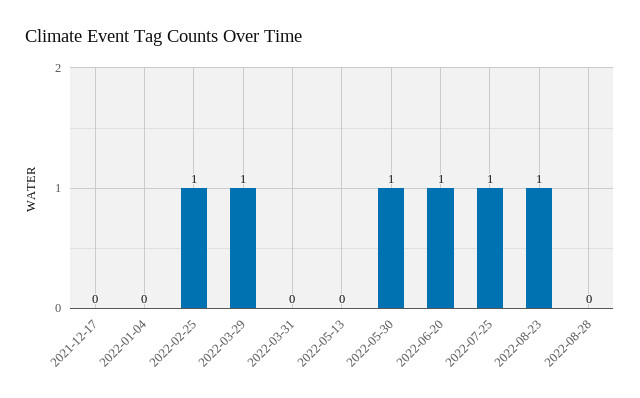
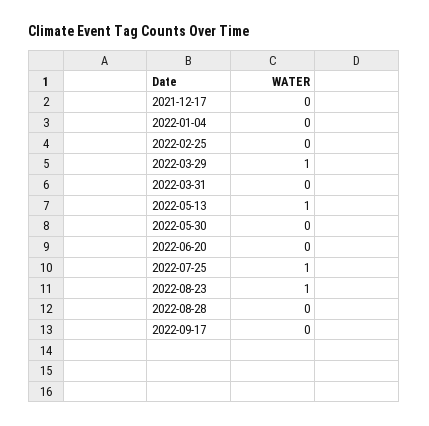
2022-02-25: 1 -> 0
2022-05-13: 0 -> 1
2022-05-30: 1 -> 0
2022-06-20: 1 -> 0
2022-09-17: none -> 0

